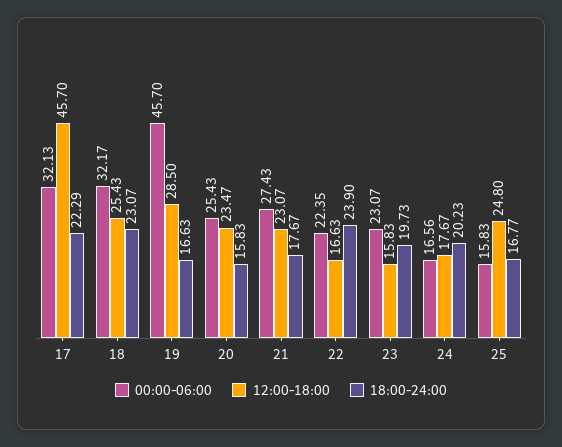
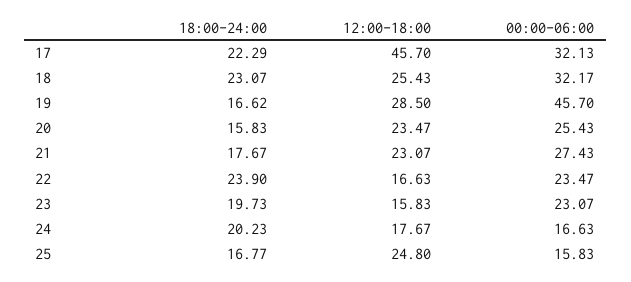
18:00-24:00, 19: 16.63 -> 16.62
00:00-06:00, 22: 22.35 -> 23.47
00:00-06:00, 24: 16.56 -> 16.63

